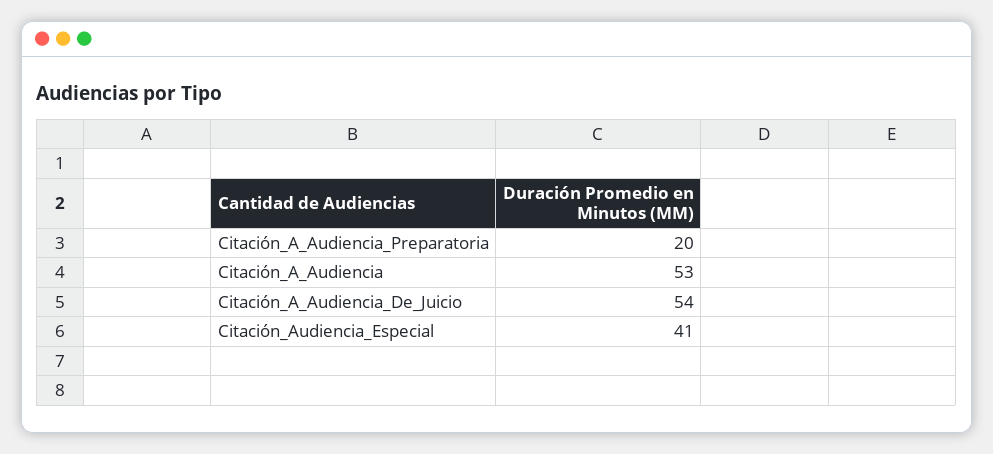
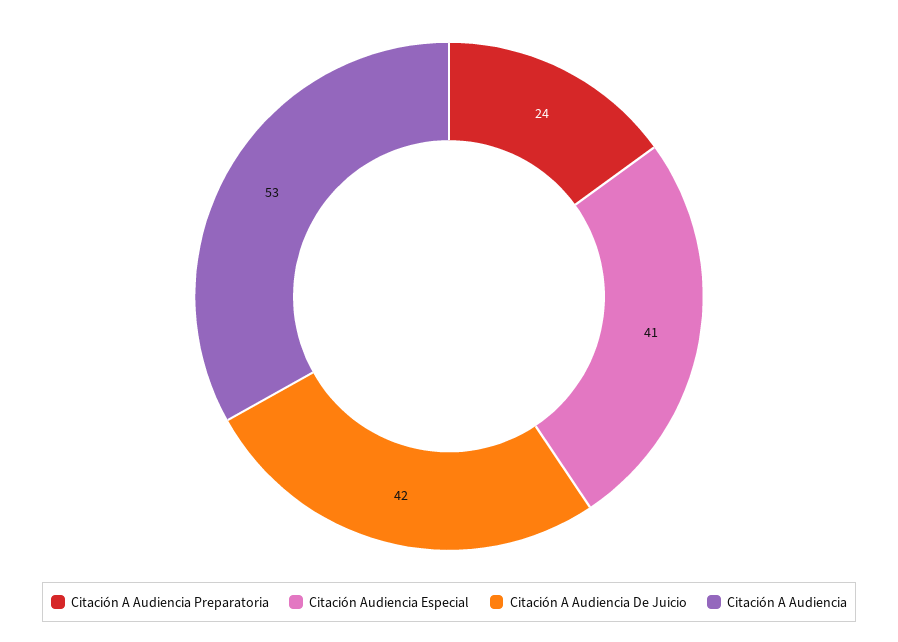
Citación_A_Audiencia_Preparatoria: 20 -> 24
Citación_A_Audiencia_De_Juicio: 54 -> 42

